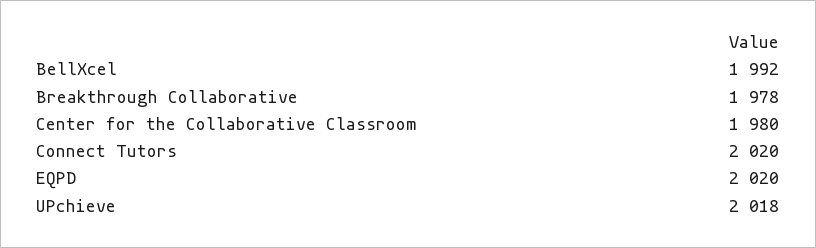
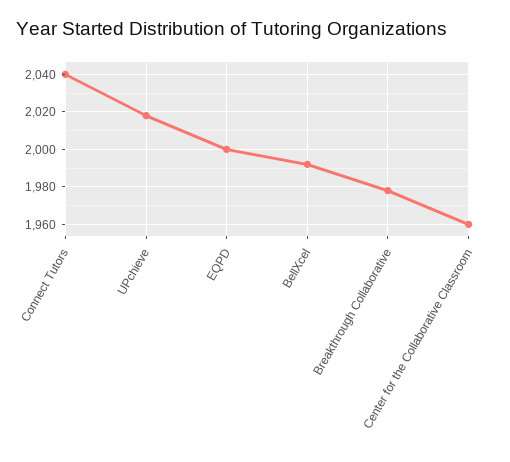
Center for the Collaborative Classroom: 1980 -> 1960
Connect Tutors: 2020 -> 2040
EQPD: 2020 -> 2000

